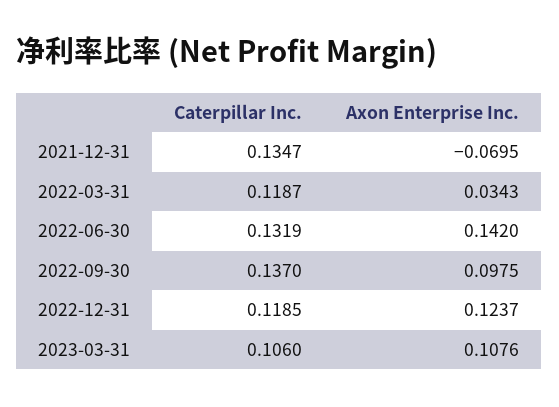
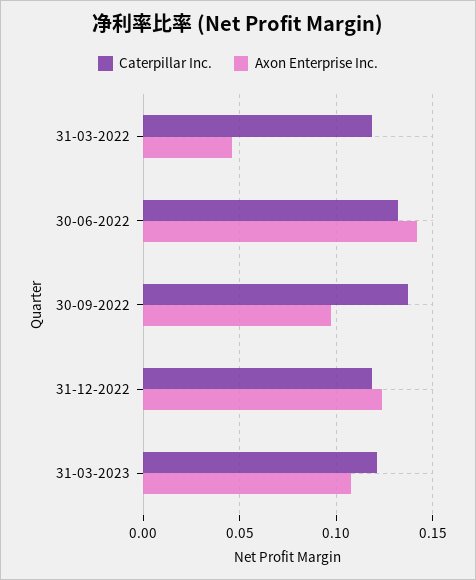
Caterpillar Inc., 2021-12-31: 0.1347 -> none
Axon Enterprise Inc., 2021-12-31: -0.0695 -> none
Axon Enterprise Inc., 2022-03-31: 0.0343 -> 0.045
Caterpillar Inc., 2023-03-31: 0.106 -> 0.12

